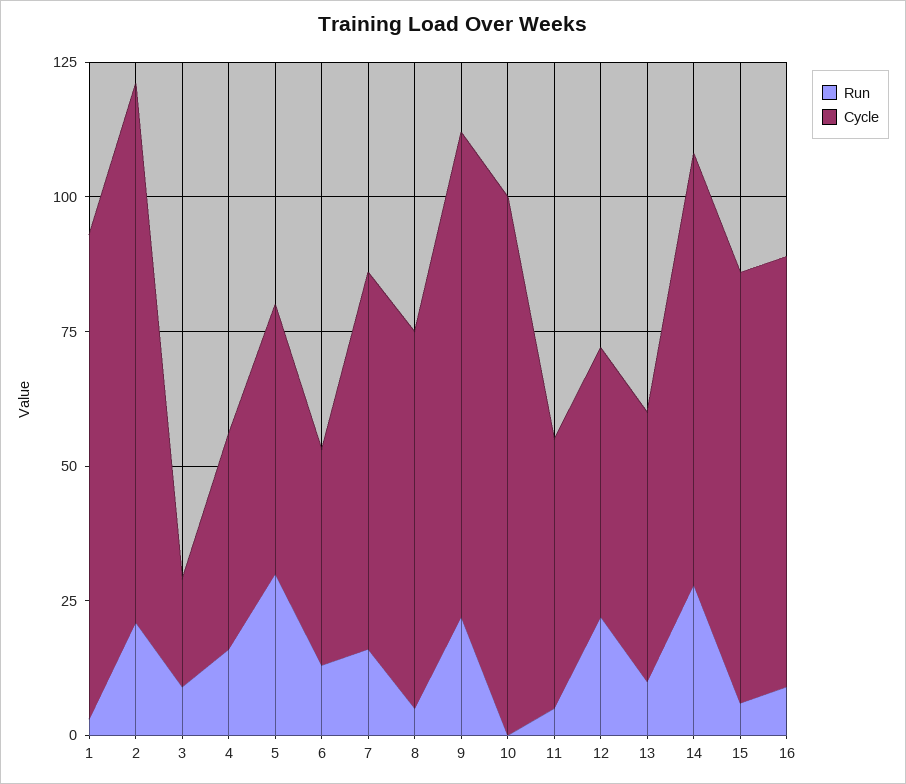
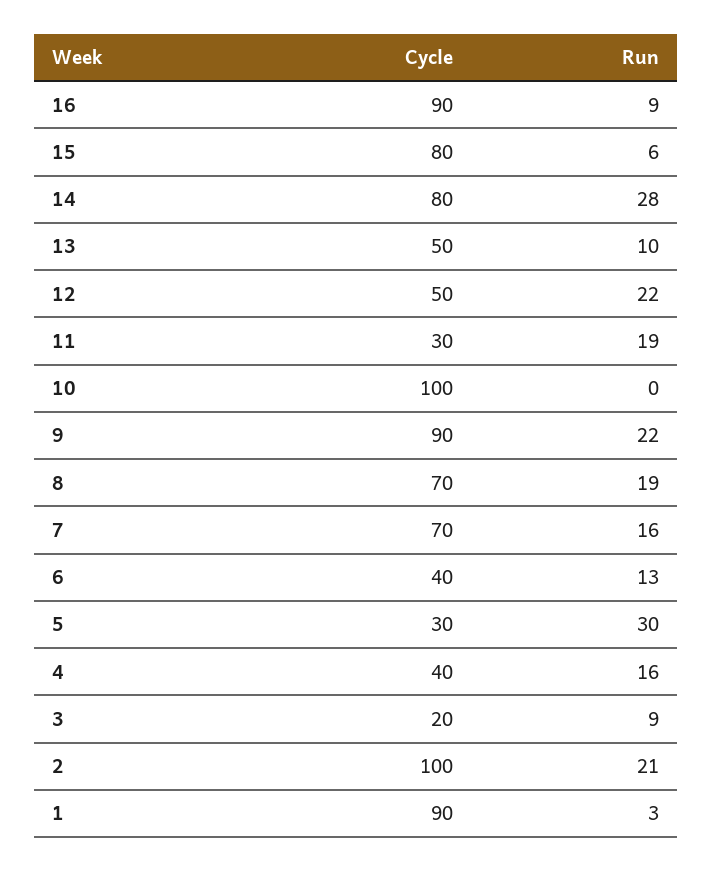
Cycle, 5: 50 -> 30
Run, 8: 5 -> 19
Run, 11: 5 -> 19
Cycle, 11: 50 -> 30
Cycle, 16: 80 -> 90

